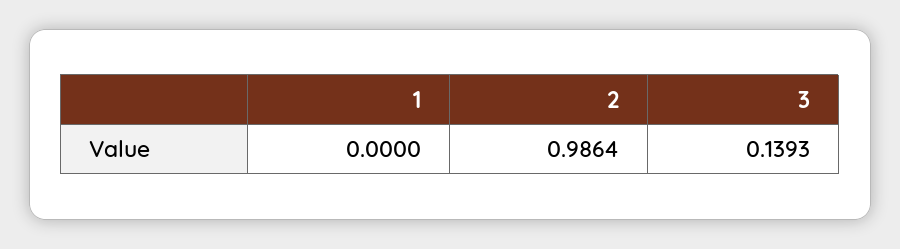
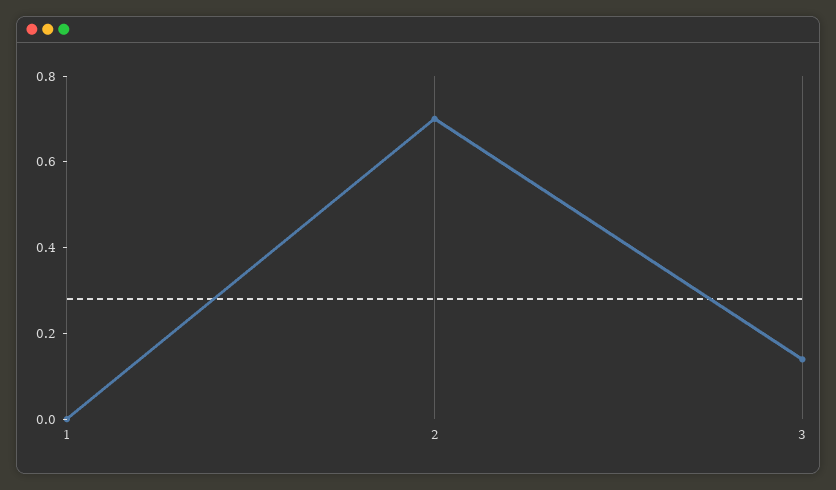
2: 0.9864 -> 0.7

